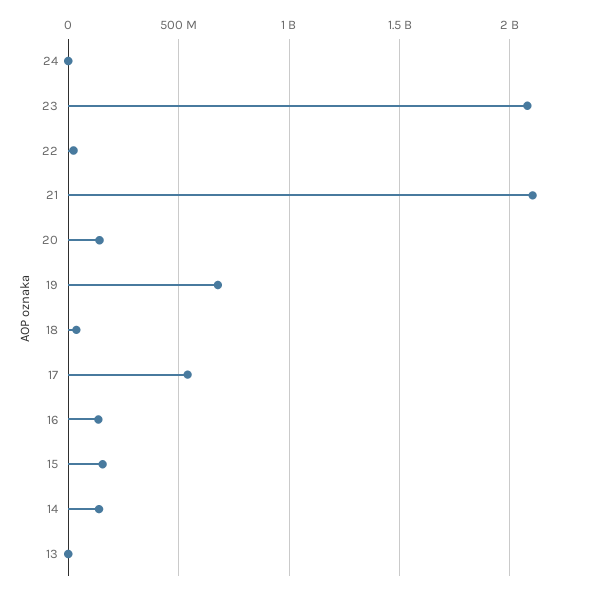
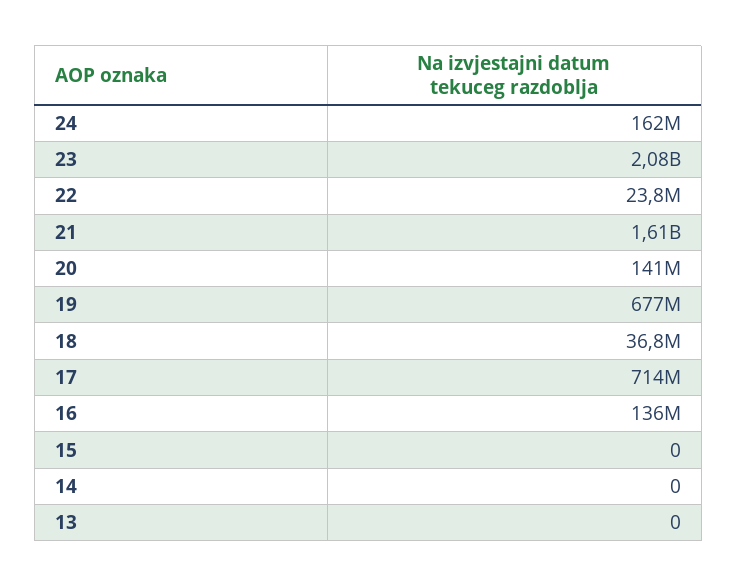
24: 0 -> 162000000
21: 2100000000 -> 1610000000
17: 550000000 -> 714000000
15: 150000000 -> 0
14: 150000000 -> 0

